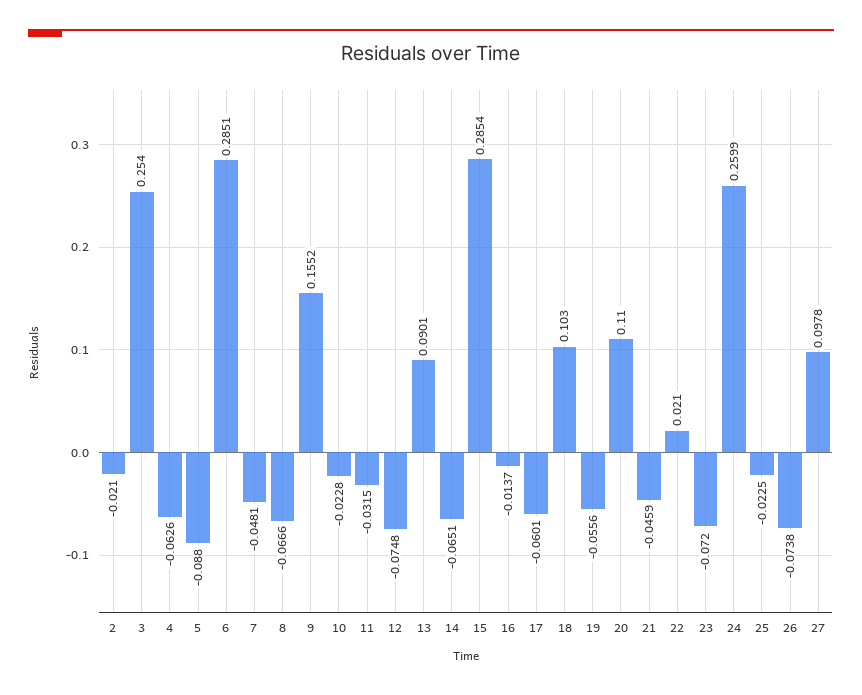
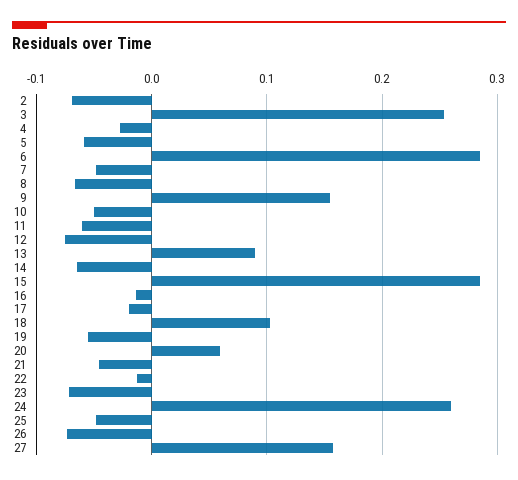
2: -0.021 -> -0.07
4: -0.0626 -> -0.03
5: -0.088 -> -0.06
10: -0.0228 -> -0.05
11: -0.0315 -> -0.06
17: -0.0601 -> -0.02
20: 0.11 -> 0.06
22: 0.021 -> -0.01
25: -0.0225 -> -0.05
27: 0.0978 -> 0.16

